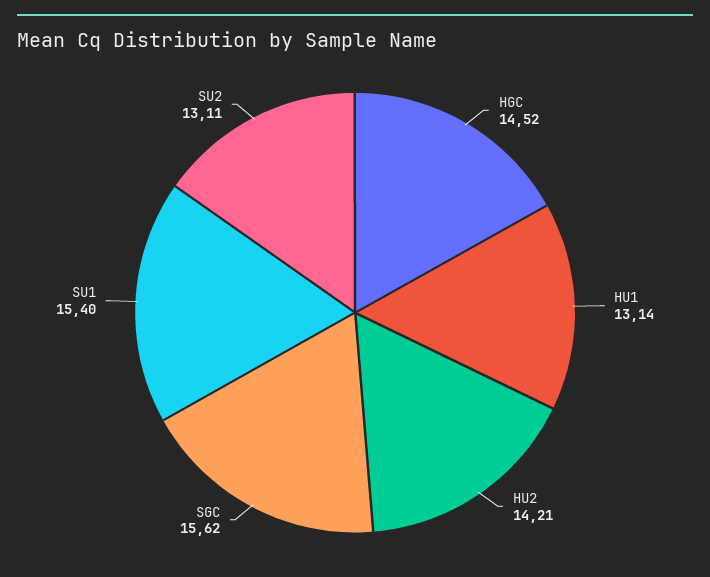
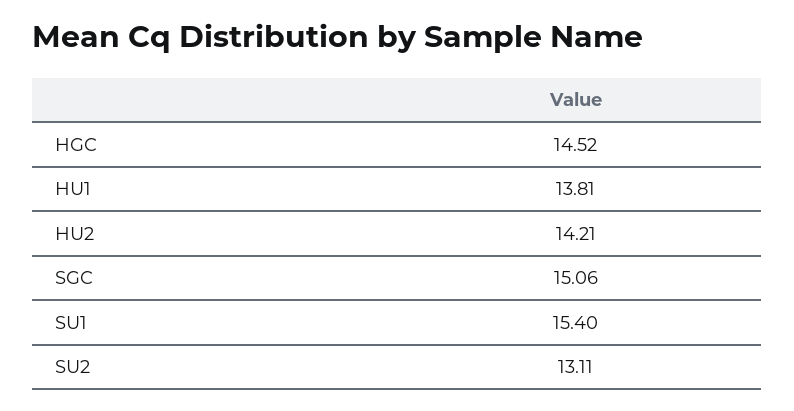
HU1: 13.14 -> 13.81
SGC: 15.62 -> 15.06

